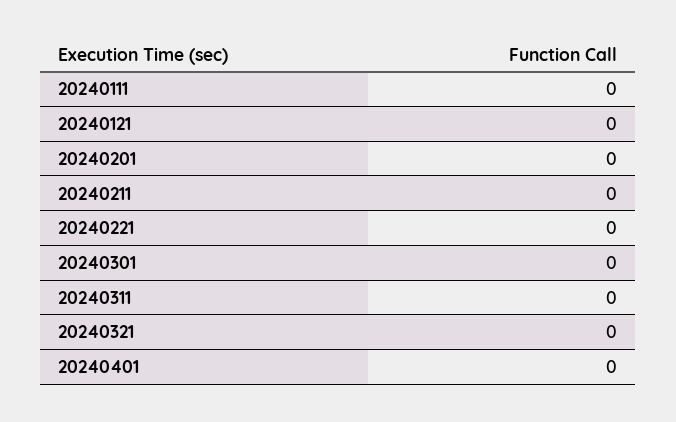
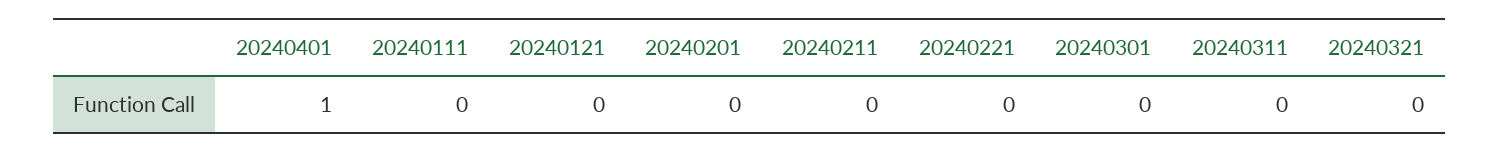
20240401: 0 -> 1

